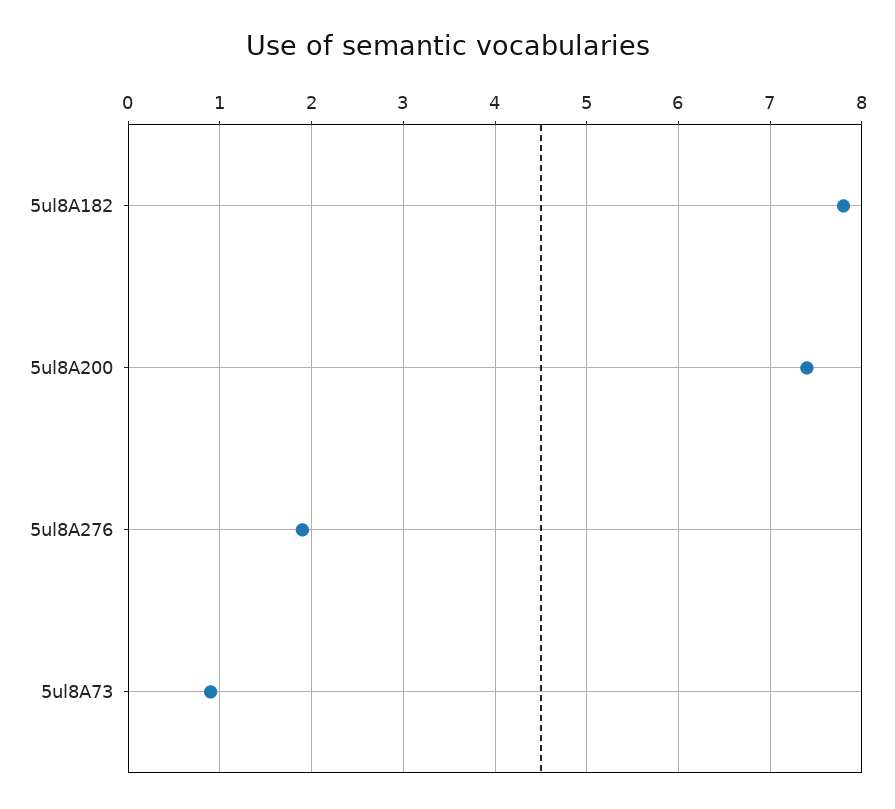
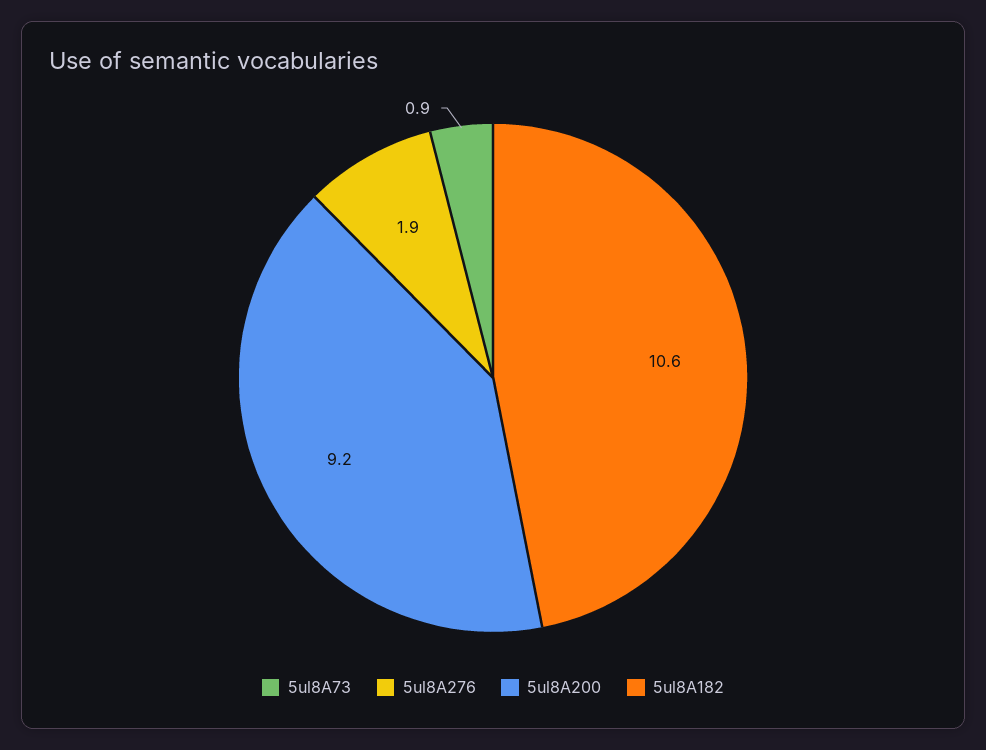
5ul8A182: 7.8 -> 10.6
5ul8A200: 7.4 -> 9.2

